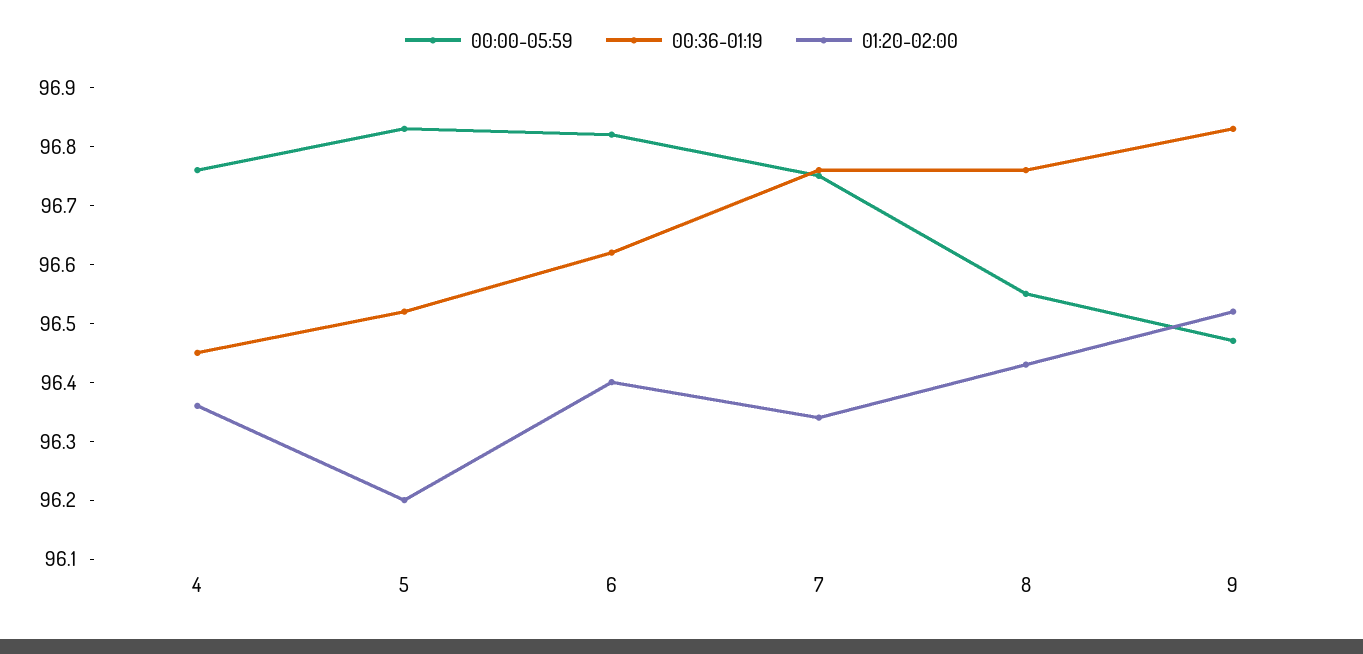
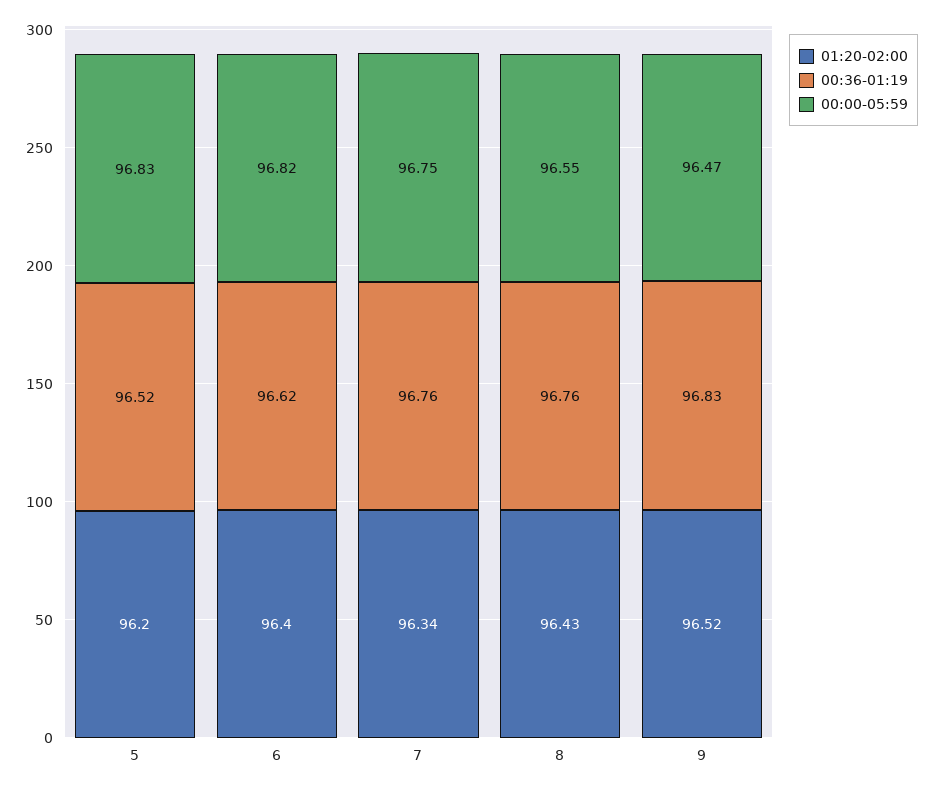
00:00-05:59, 4: 96.75 -> none
00:36-01:19, 4: 96.45 -> none
01:20-02:00, 4: 96.35 -> none

